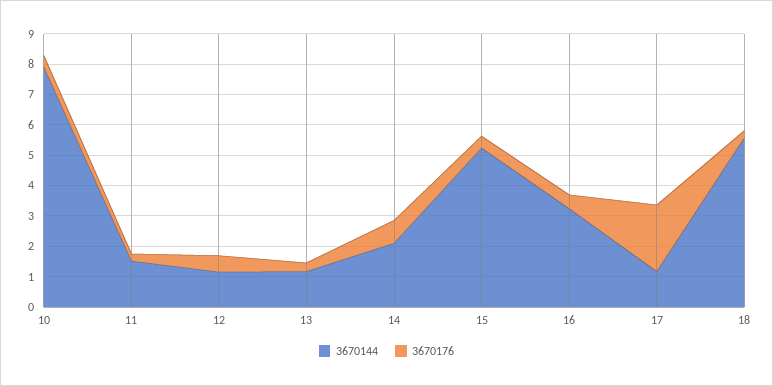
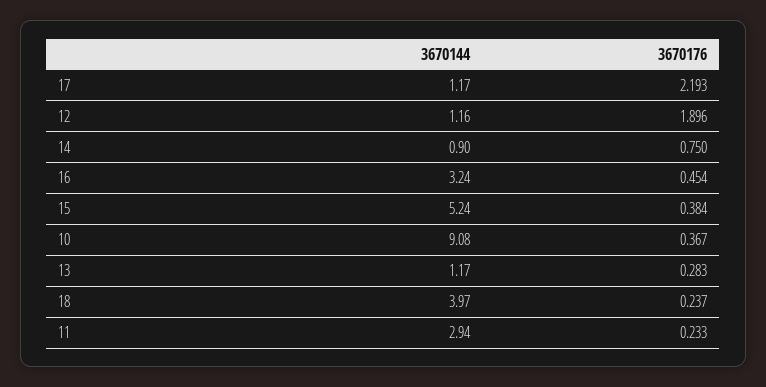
3670144, 10: 8 -> 9.08
3670144, 11: 1.5 -> 2.94
3670176, 12: 0.5 -> 1.896
3670144, 14: 2 -> 0.9
3670144, 18: 5.5 -> 3.97

